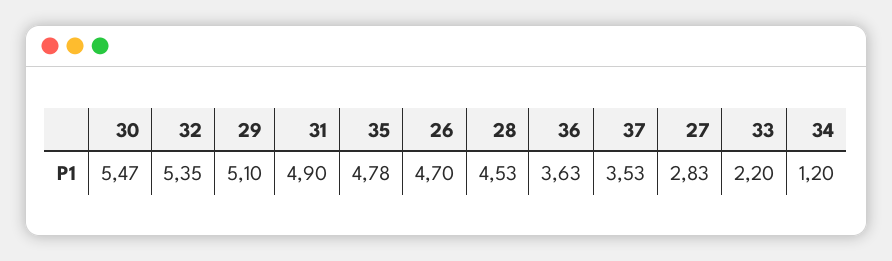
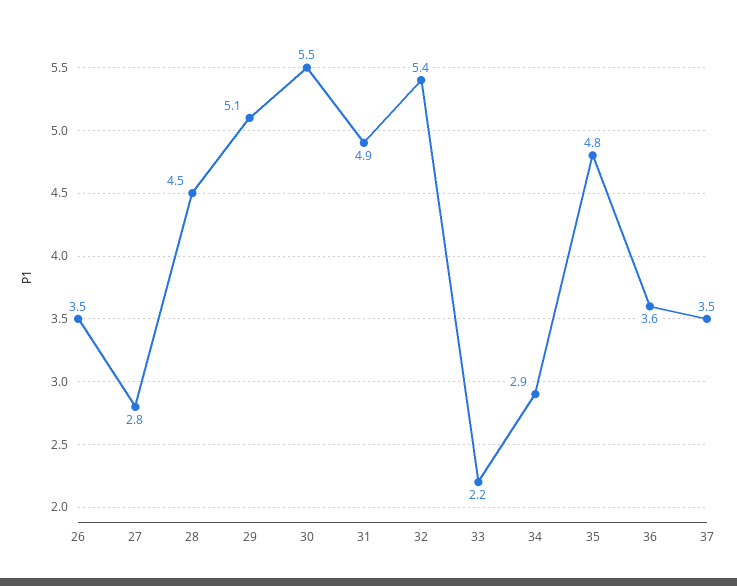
26: 4.7 -> 3.5
34: 1.2 -> 2.9

